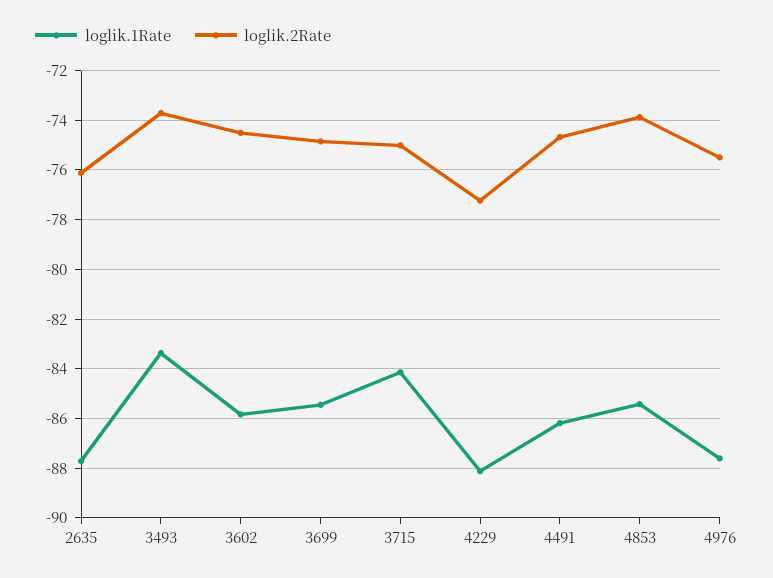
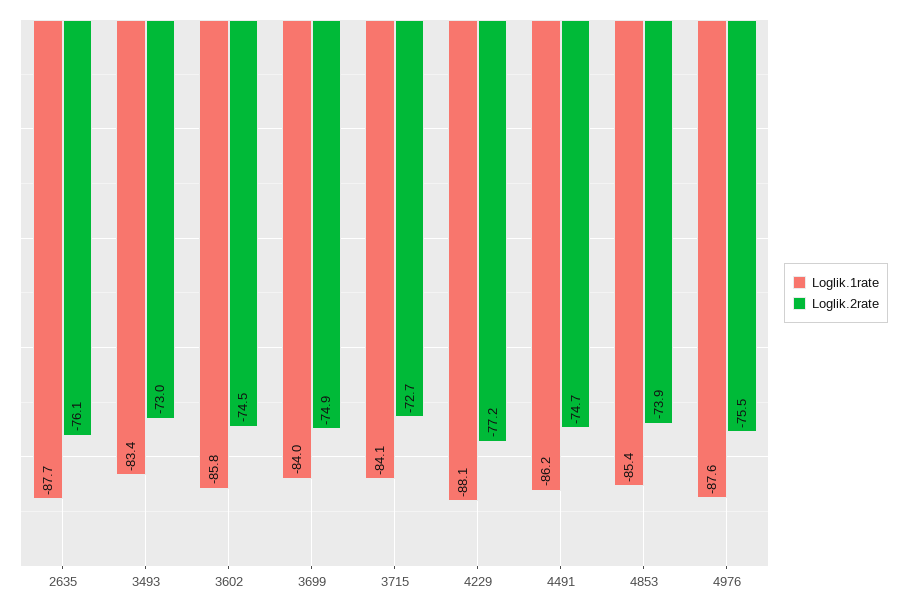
loglik.2Rate, 3493: -73.75 -> -73
loglik.1Rate, 3699: -85.5 -> -84
loglik.2Rate, 3715: -75 -> -72.7

